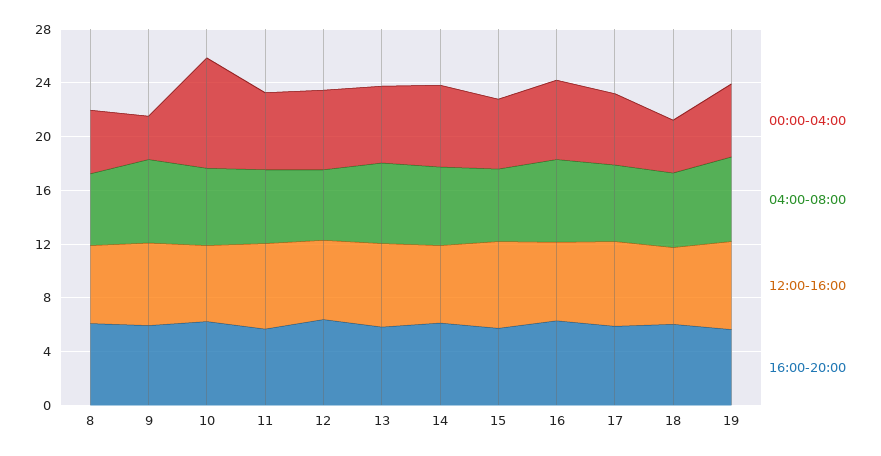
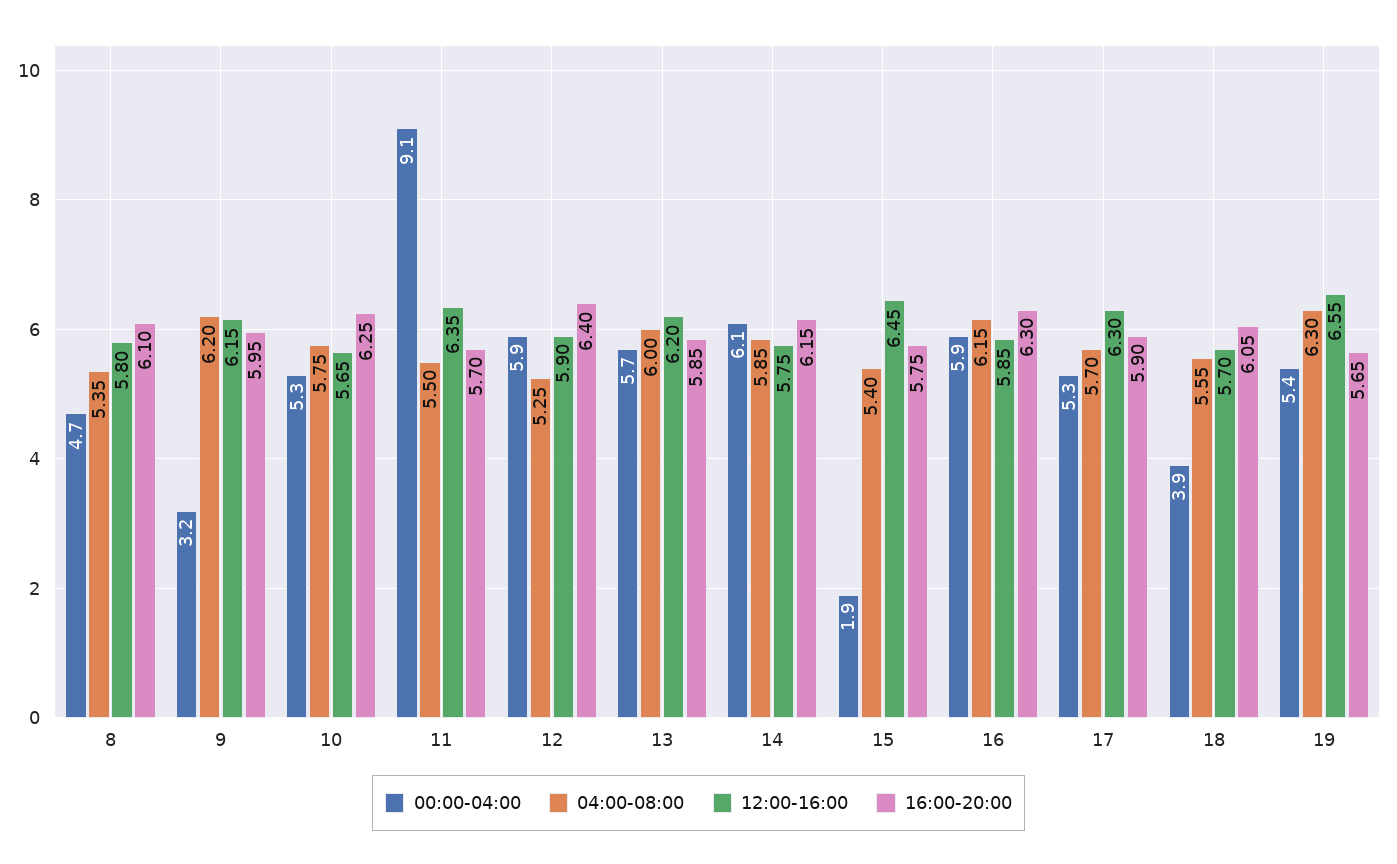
00:00-04:00, 10: 8 -> 5.3
00:00-04:00, 11: 6 -> 9.1
00:00-04:00, 15: 5 -> 1.9

